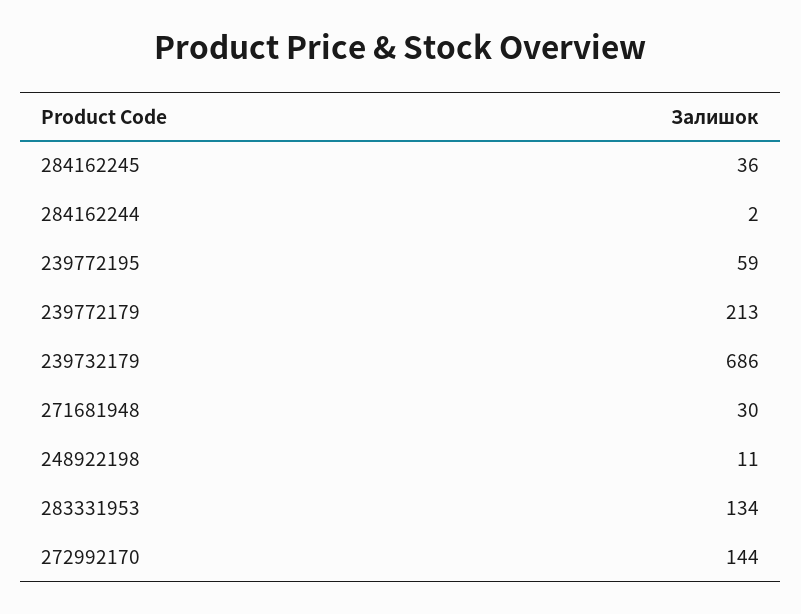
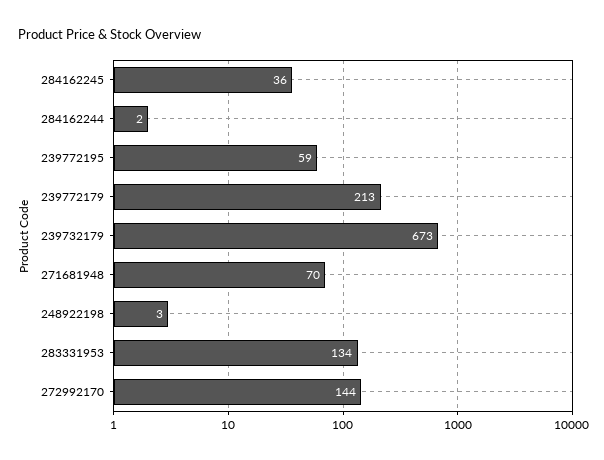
239732179: 686 -> 673
271681948: 30 -> 70
248922198: 11 -> 3

